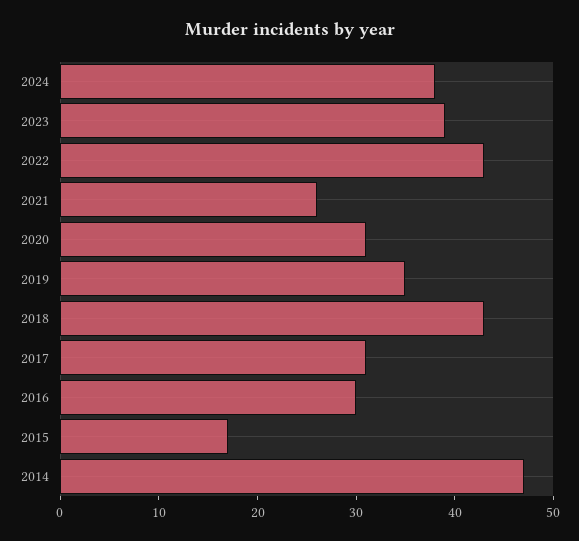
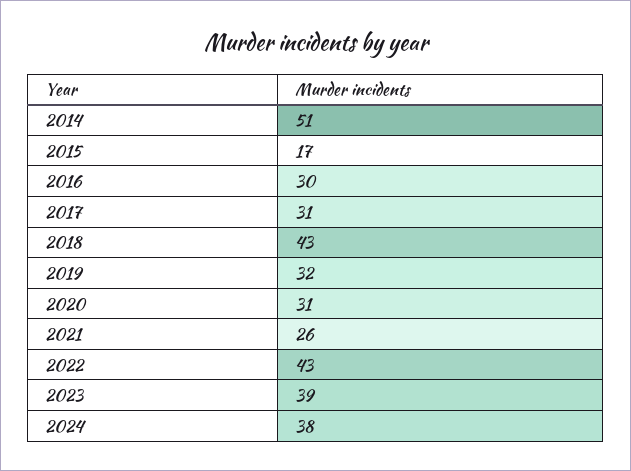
2019: 35 -> 32
2014: 47 -> 51

